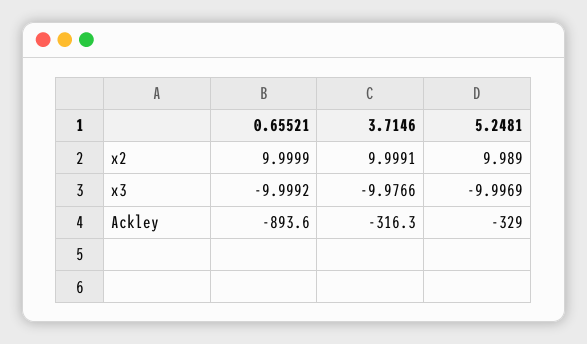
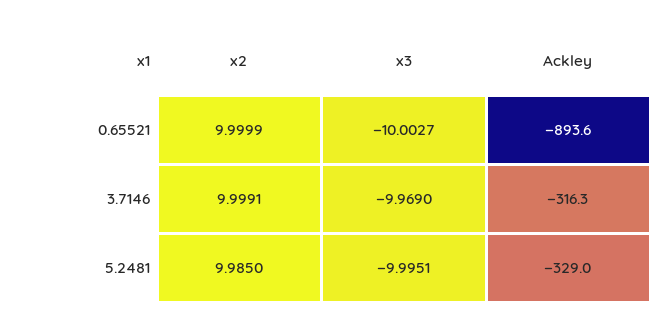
5.2481, x2: 9.989 -> 9.985
0.65521, x3: -9.9992 -> -10.0027
3.7146, x3: -9.9766 -> -9.969
5.2481, x3: -9.9969 -> -9.9951

